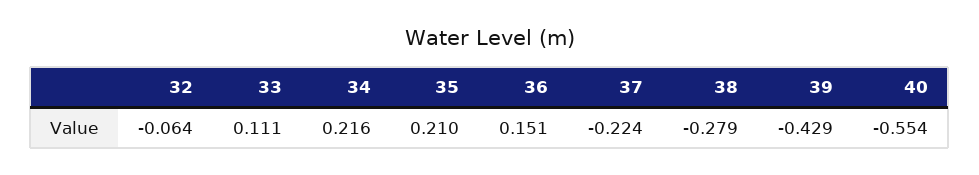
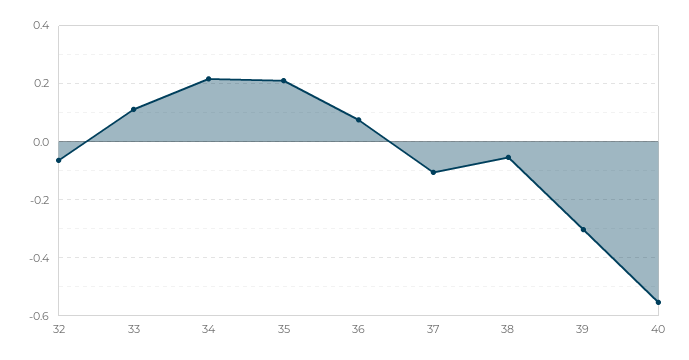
36: 0.151 -> 0.075
37: -0.224 -> -0.1
38: -0.279 -> -0.05
39: -0.429 -> -0.3

